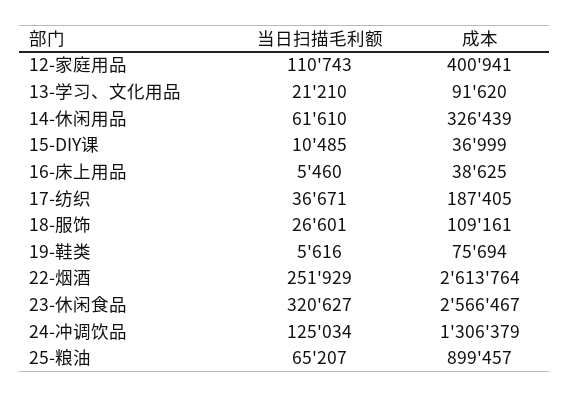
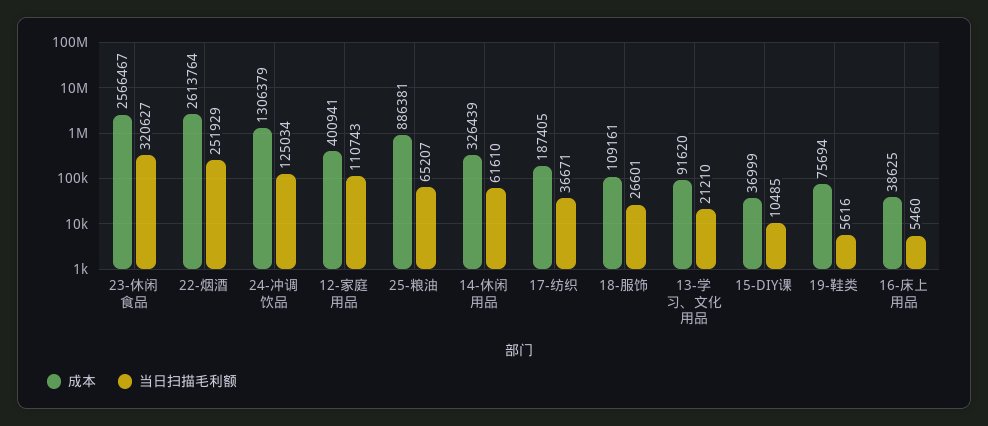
成本, 25-粮油: 899457 -> 886381

